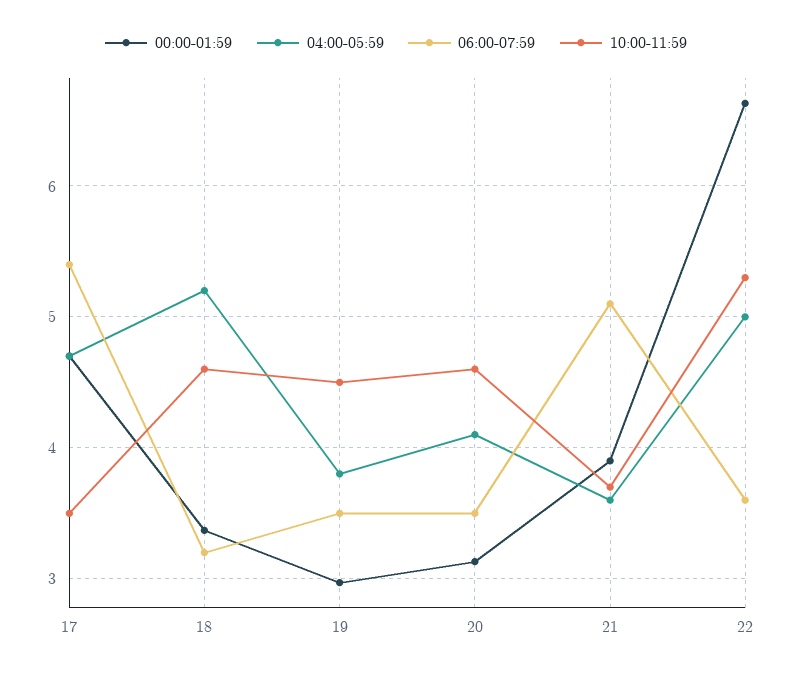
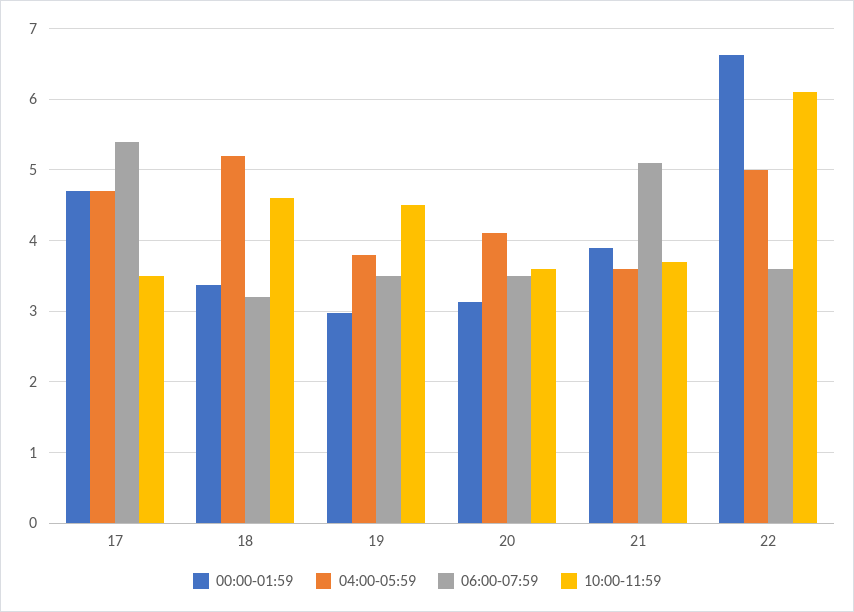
10:00-11:59, 20: 4.6 -> 3.6
10:00-11:59, 22: 5.3 -> 6.1

